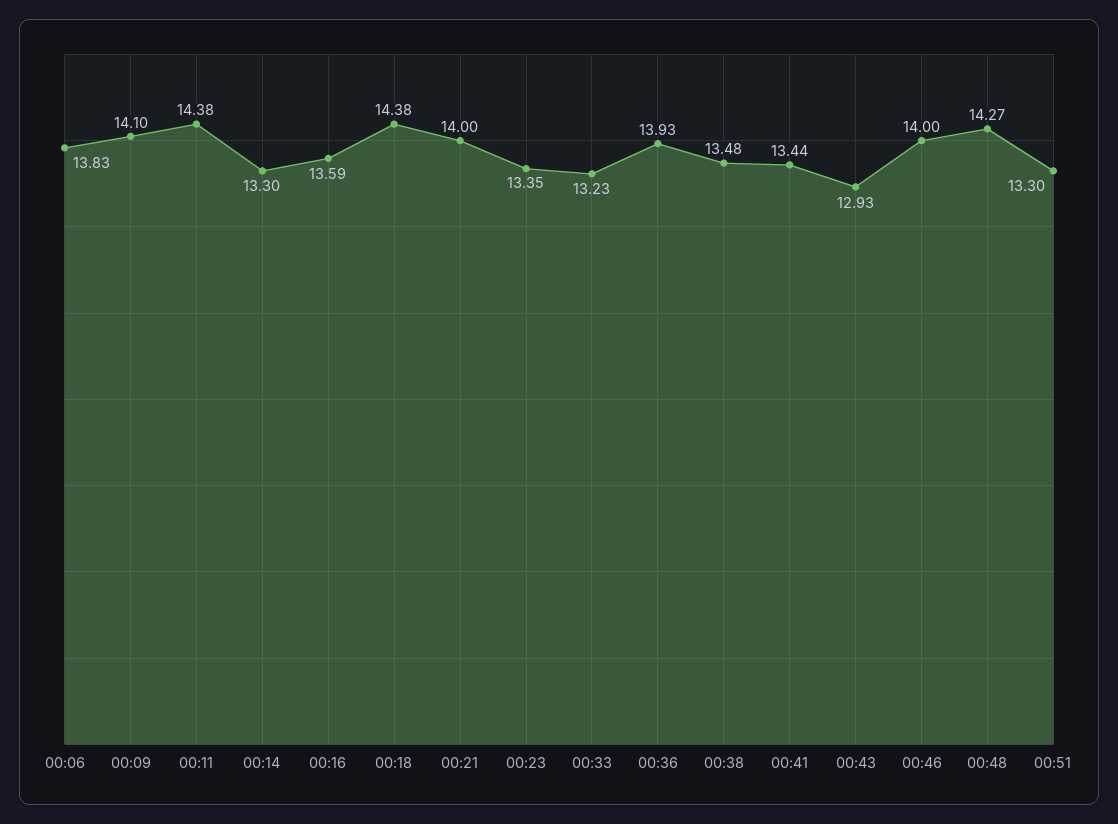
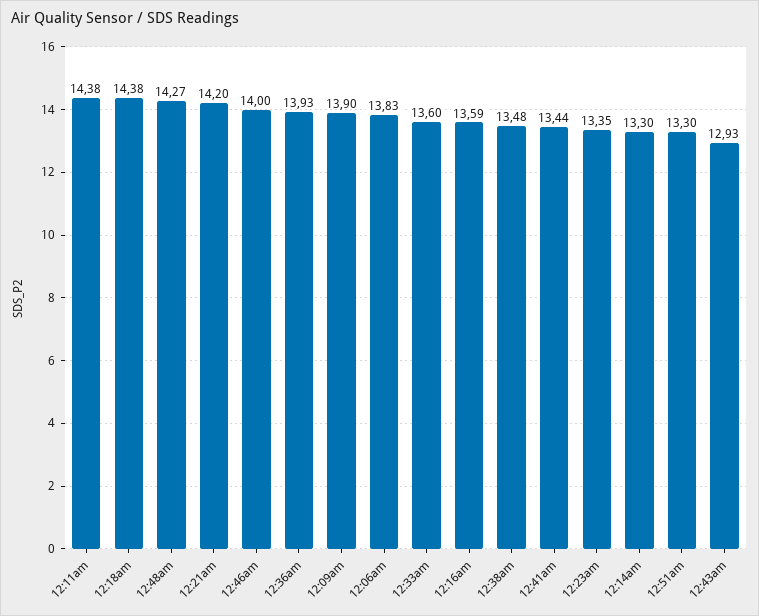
00:09: 14.1 -> 13.9
00:21: 14 -> 14.2
00:33: 13.23 -> 13.6

